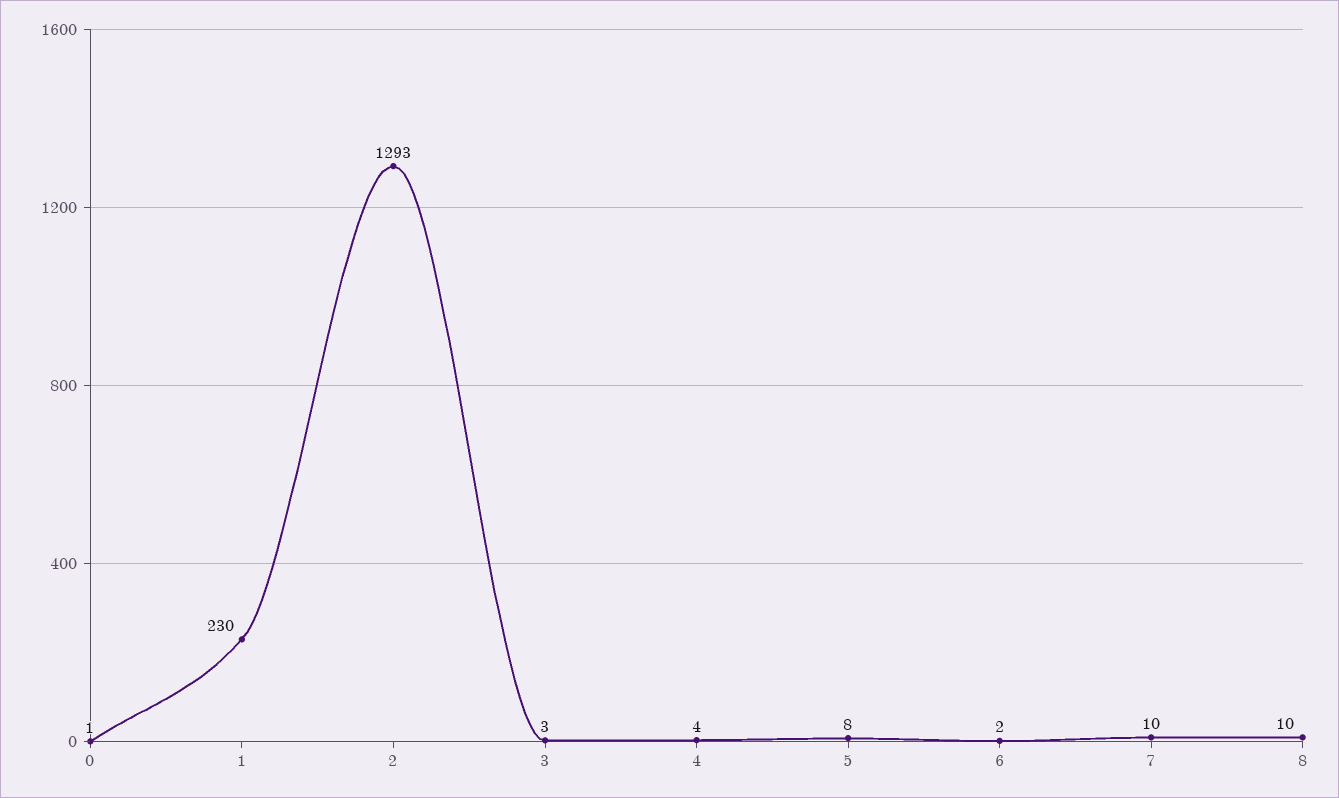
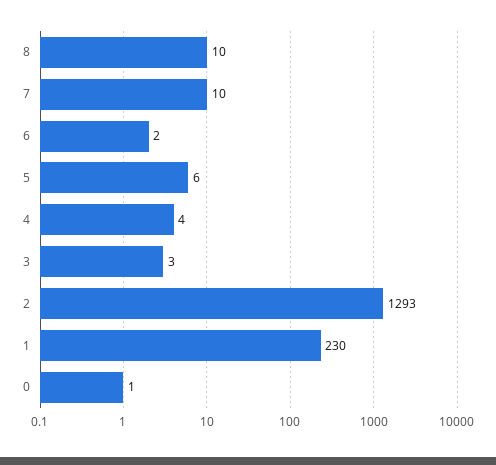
5: 8 -> 6

